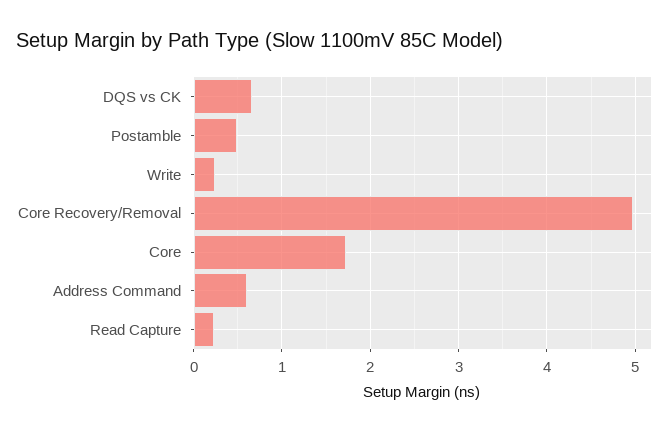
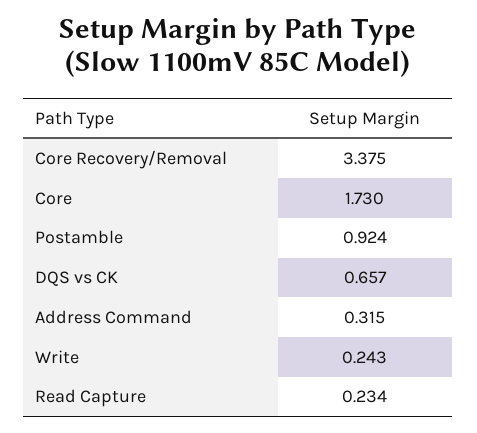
Postamble: 0.5 -> 0.924
Core Recovery/Removal: 5 -> 3.375
Address Command: 0.6 -> 0.315

